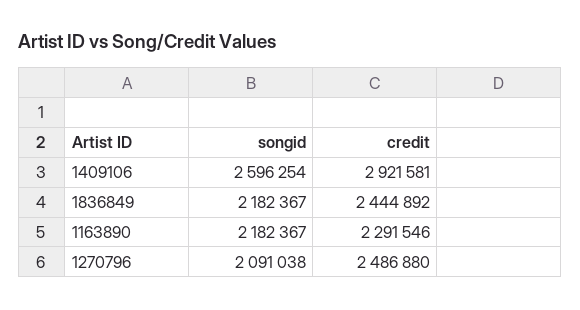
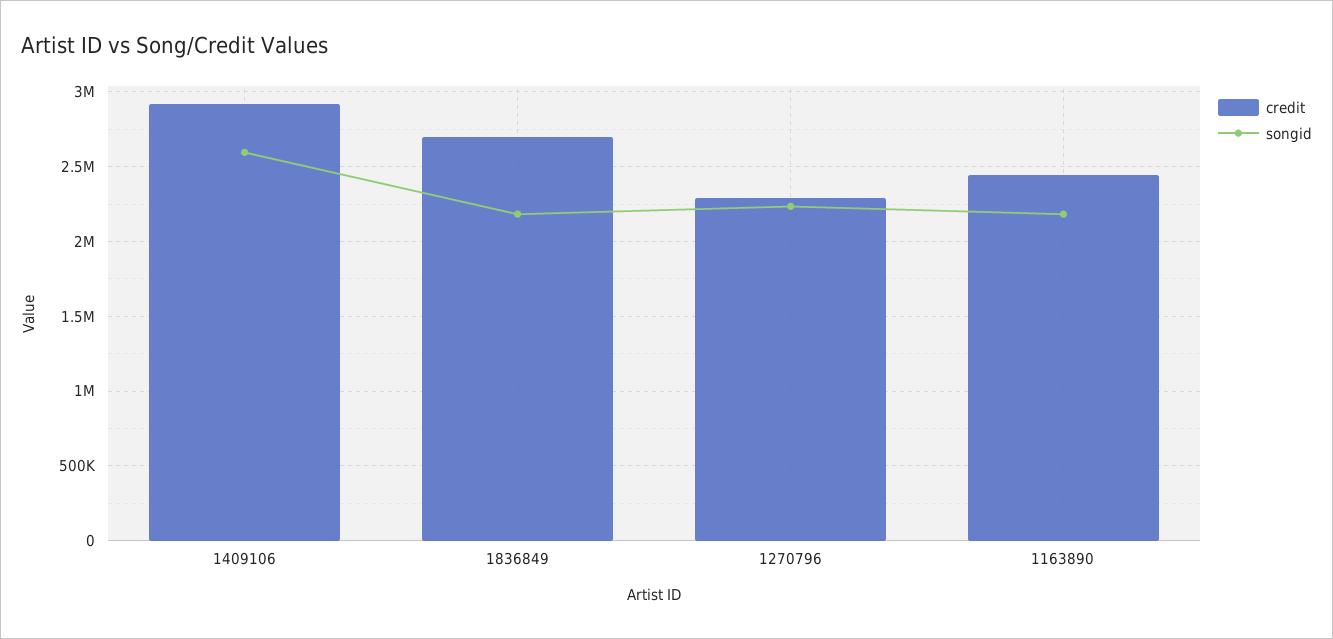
credit, 1836849: 2444892 -> 2700000
credit, 1163890: 2291546 -> 2450000
songid, 1270796: 2091038 -> 2250000
credit, 1270796: 2486880 -> 2300000

